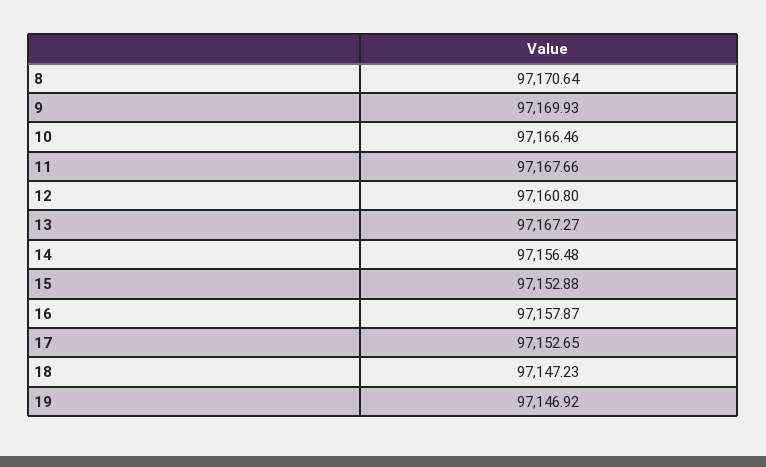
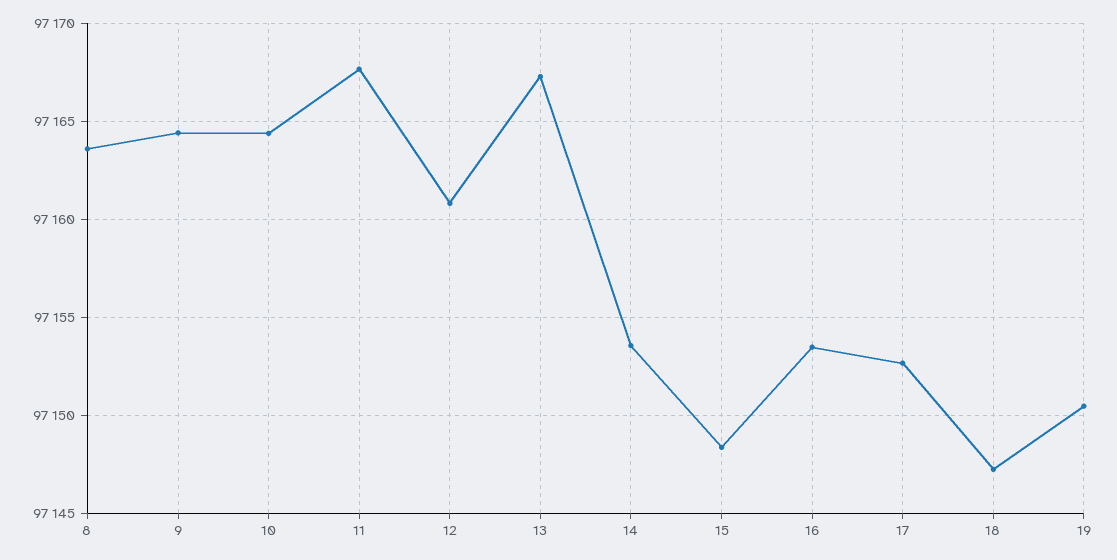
8: 97170.64 -> 97163.5
9: 97169.93 -> 97164.5
10: 97166.46 -> 97164.5
14: 97156.48 -> 97153.5
15: 97152.88 -> 97148.5
16: 97157.87 -> 97153.5
19: 97146.92 -> 97150.5

